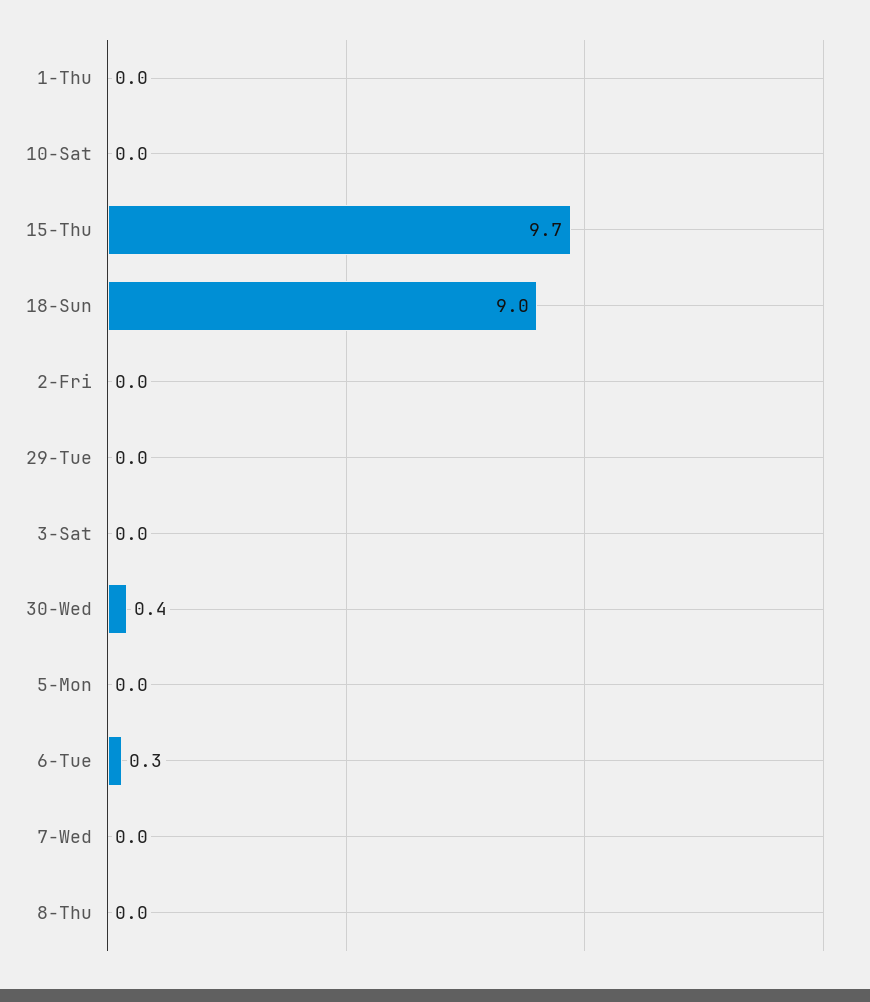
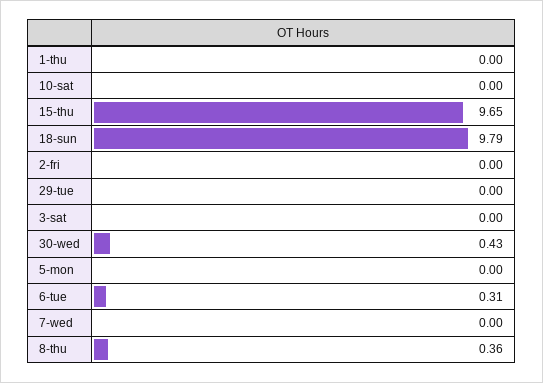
18-Sun: 9 -> 9.79
8-Thu: 0 -> 0.36

